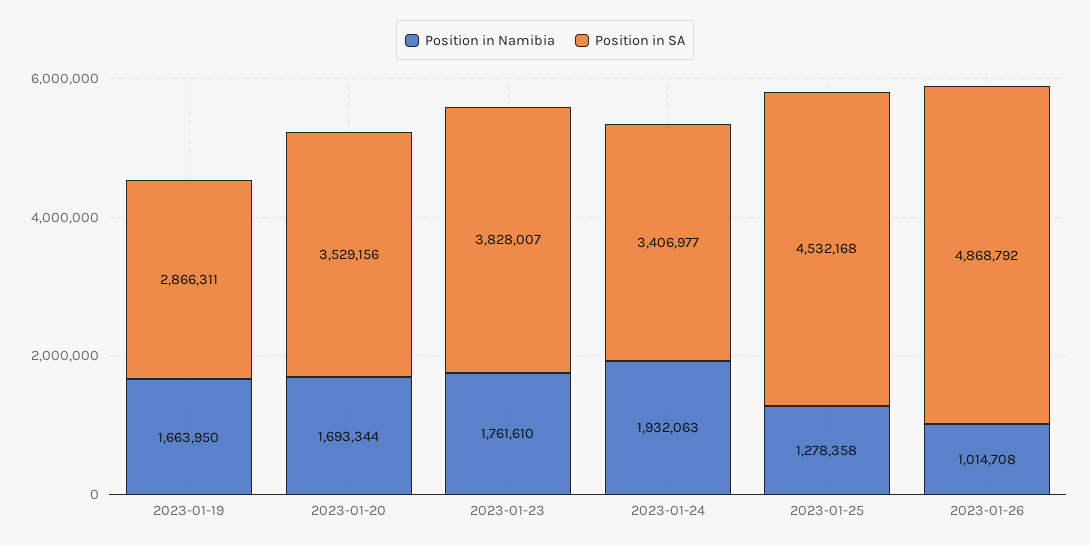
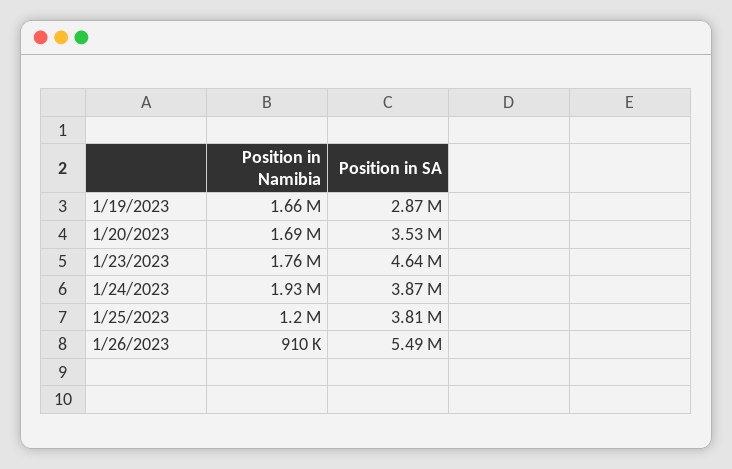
Position in SA, 2023-01-23: 3828007 -> 4640000
Position in SA, 2023-01-24: 3406977 -> 3870000
Position in Namibia, 2023-01-25: 1278358 -> 1200000
Position in SA, 2023-01-25: 4532168 -> 3810000
Position in Namibia, 2023-01-26: 1014708 -> 910000
Position in SA, 2023-01-26: 4868792 -> 5490000

